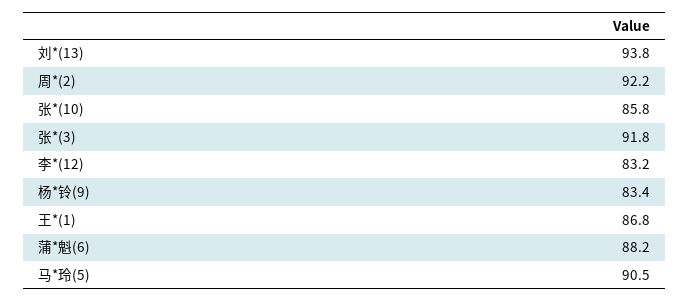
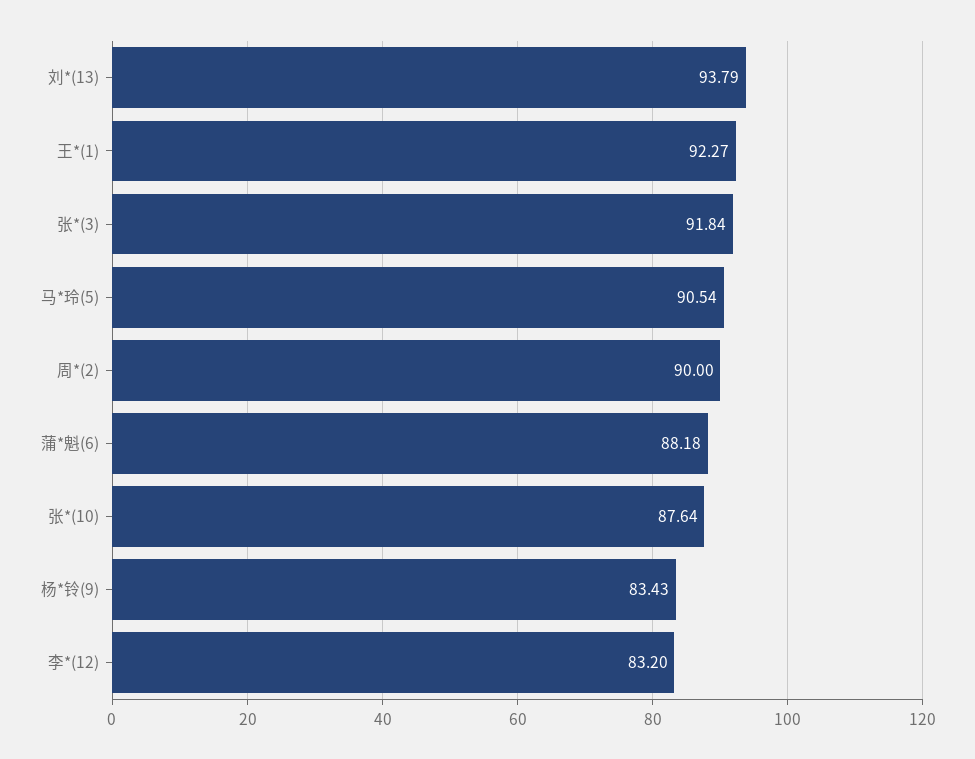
周*(2): 92.2 -> 90
张*(10): 85.8 -> 87.64
王*(1): 86.8 -> 92.27

